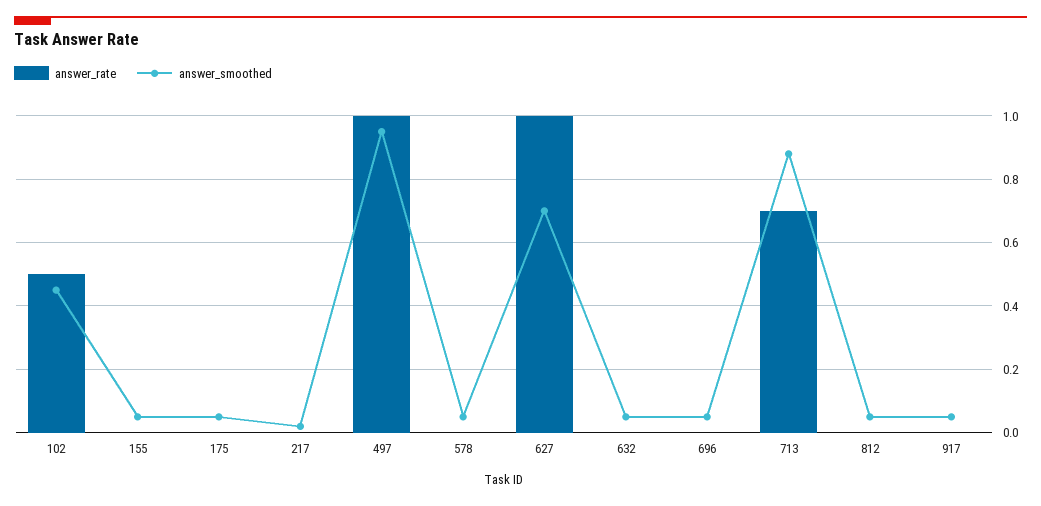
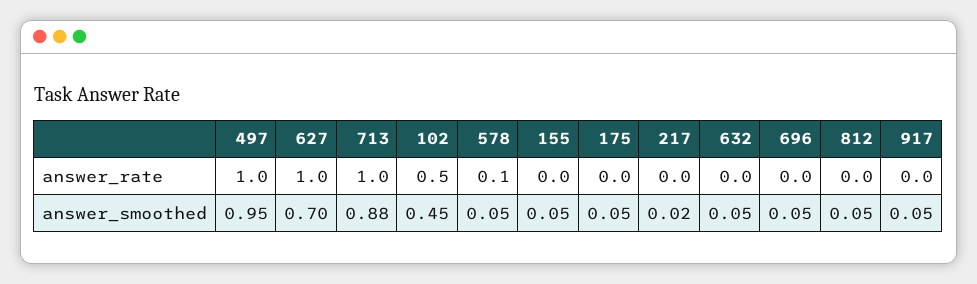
answer_rate, 578: 0 -> 0.1
answer_rate, 713: 0.7 -> 1

